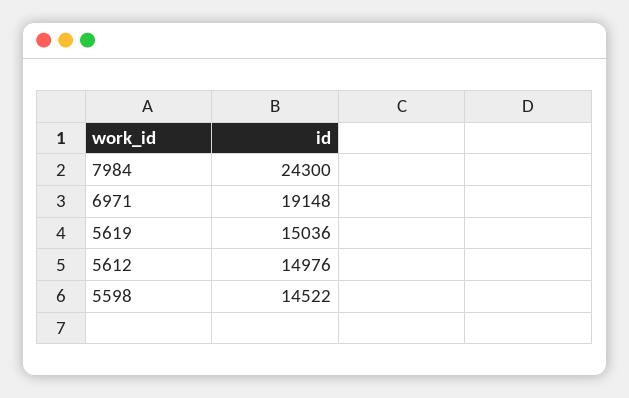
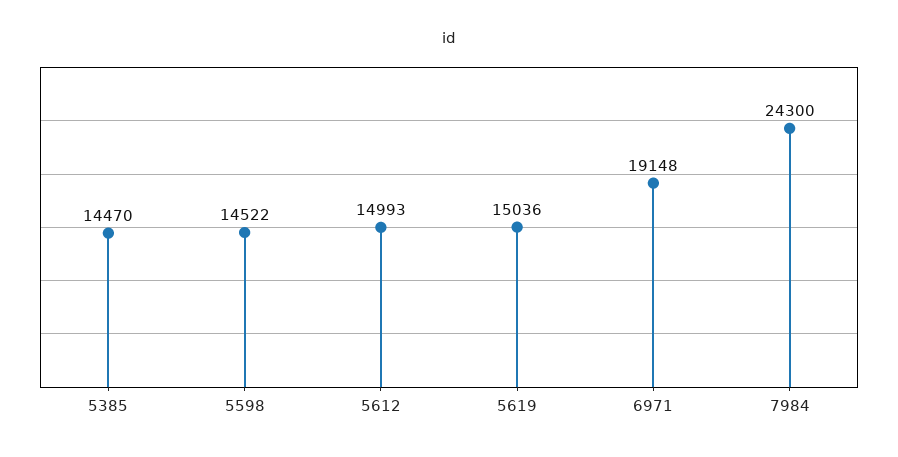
5612: 14976 -> 14993
5385: none -> 14470

